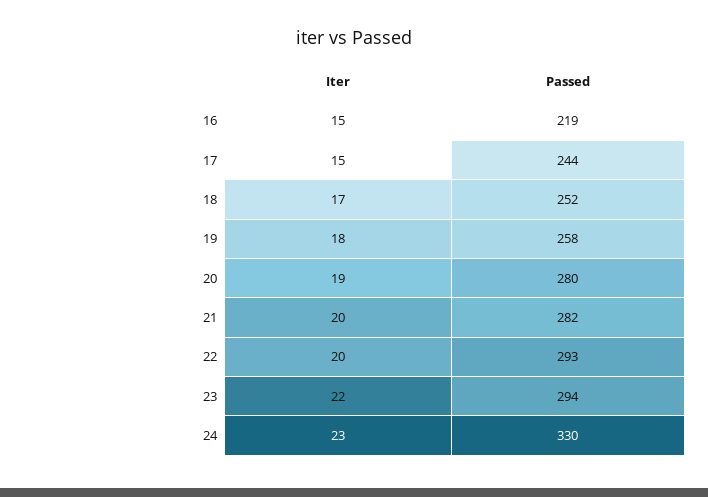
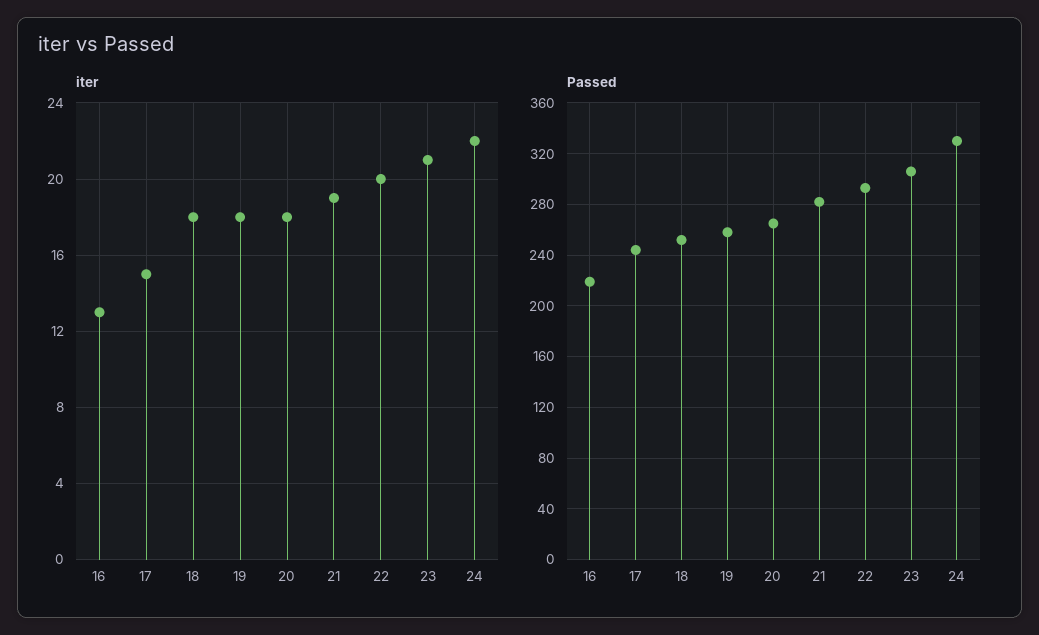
Iter, 16: 15 -> 13
Iter, 18: 17 -> 18
Iter, 20: 19 -> 18
Passed, 20: 280 -> 265
Iter, 21: 20 -> 19
Iter, 23: 22 -> 21
Passed, 23: 294 -> 305
Iter, 24: 23 -> 22

